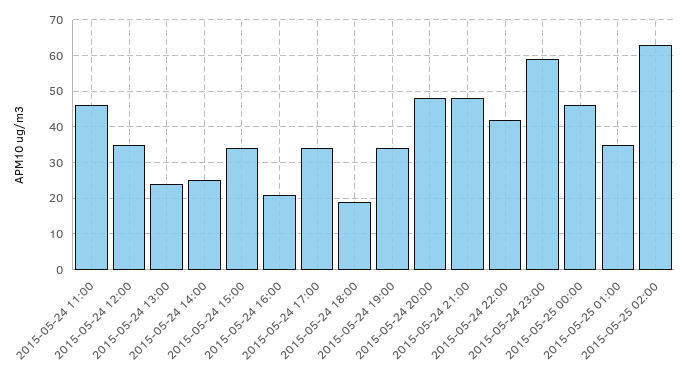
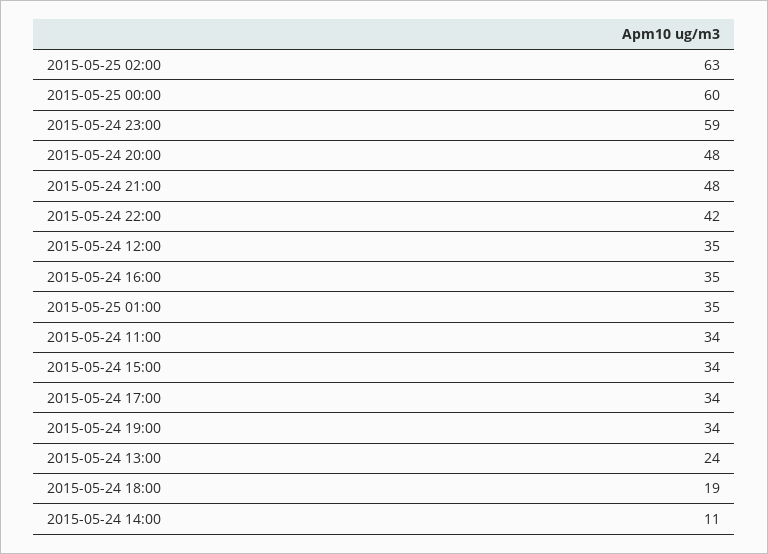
2015-05-24 11:00: 45 -> 34
2015-05-24 14:00: 25 -> 11
2015-05-24 16:00: 20 -> 35
2015-05-25 00:00: 45 -> 60

